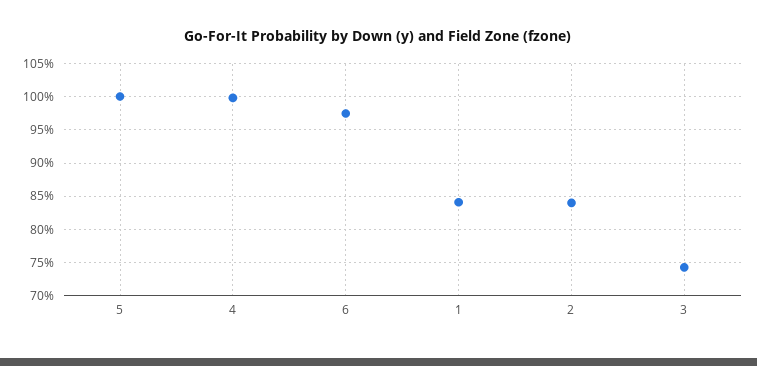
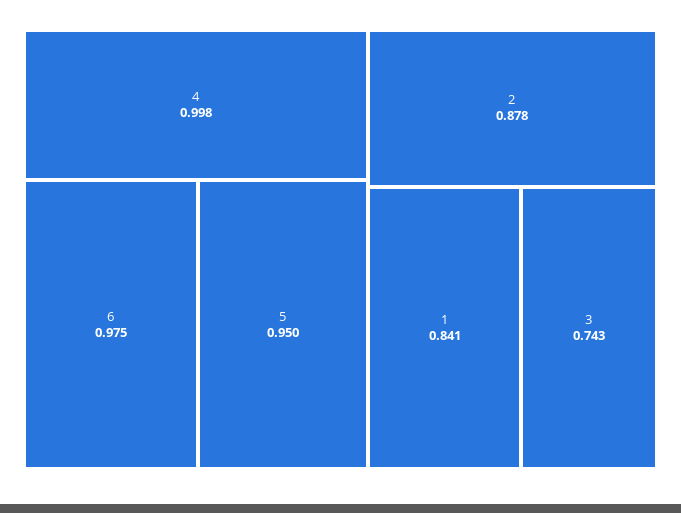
5: 1 -> 0.95
2: 0.84 -> 0.878

